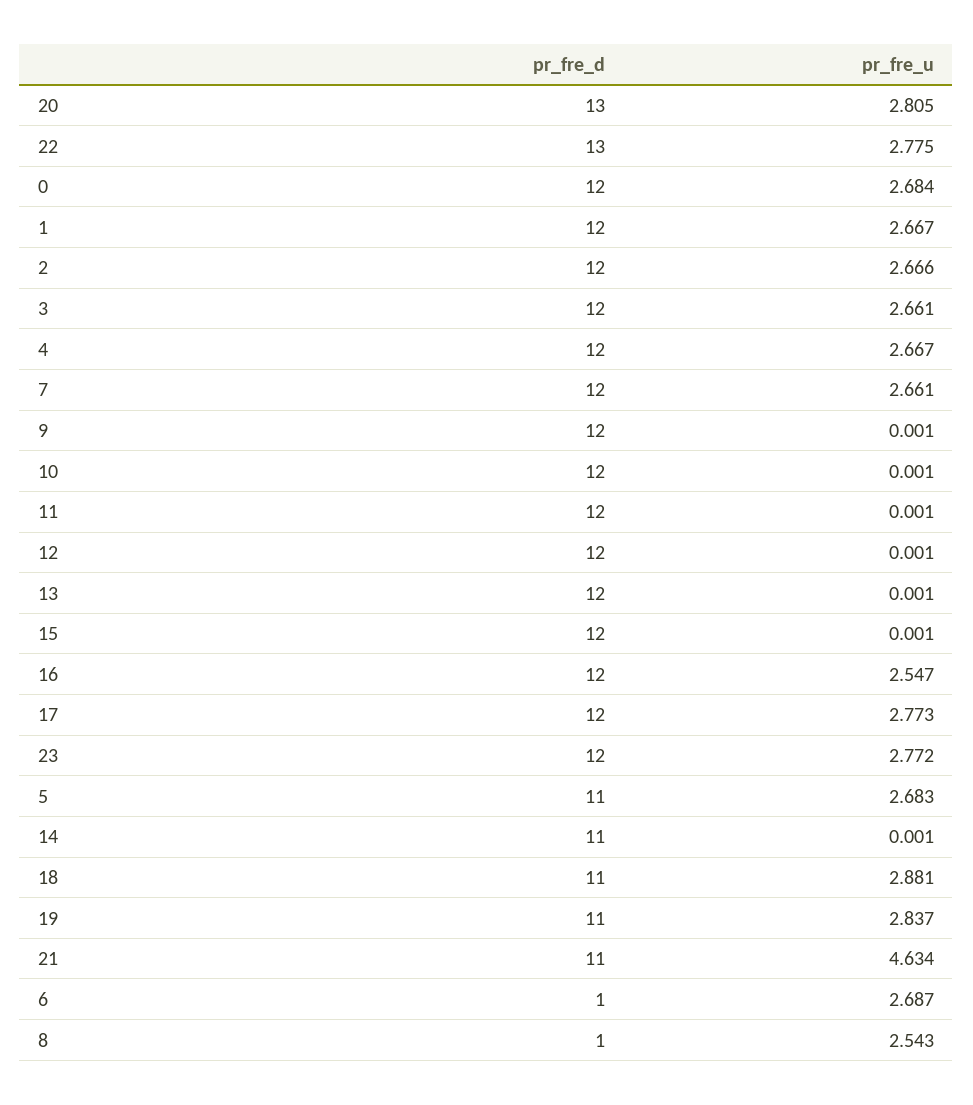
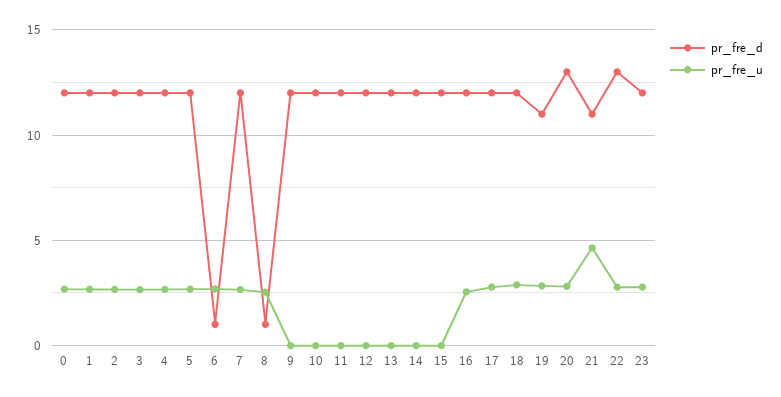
pr_fre_d, 5: 11 -> 12
pr_fre_d, 14: 11 -> 12
pr_fre_d, 18: 11 -> 12

